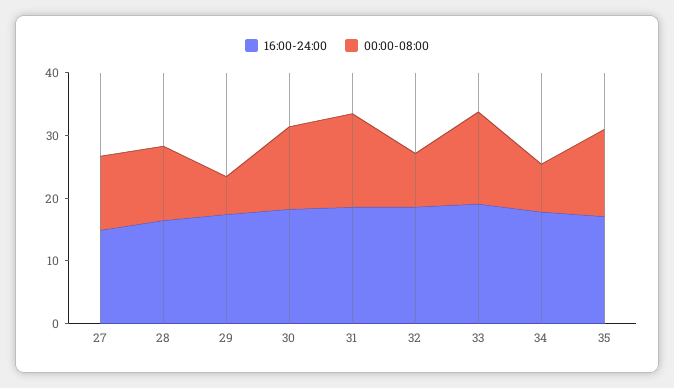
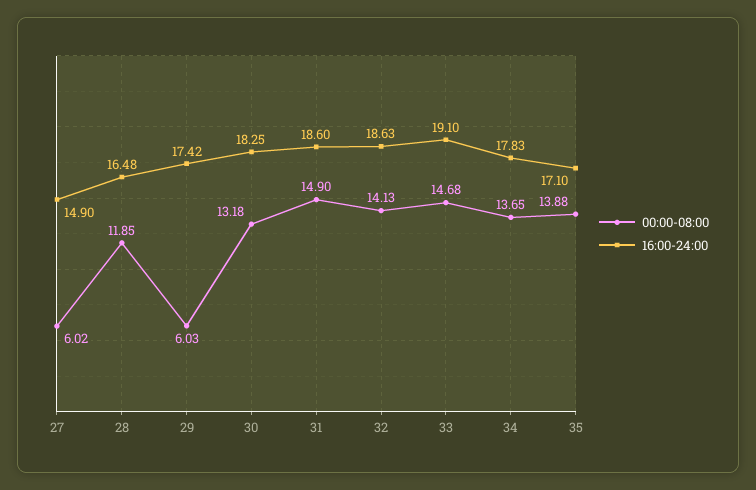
00:00-08:00, 27: 12 -> 6.02
00:00-08:00, 32: 8 -> 14.13
00:00-08:00, 34: 8 -> 13.65

